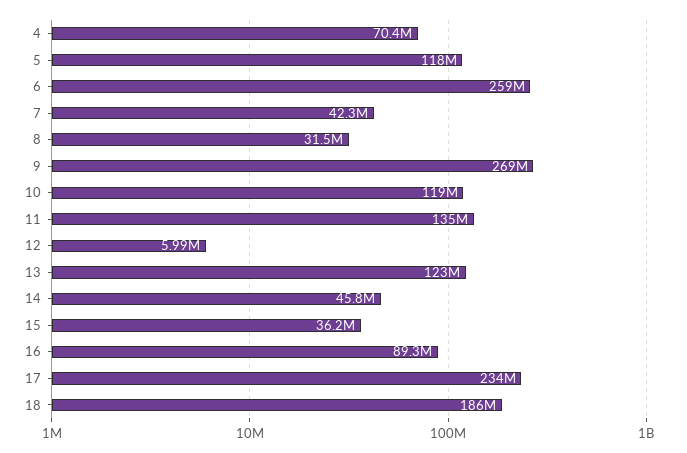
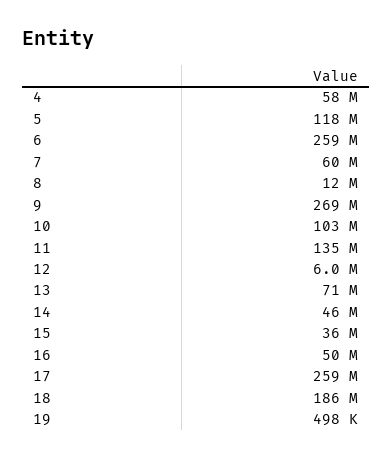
4: 70400000 -> 58000000
7: 42300000 -> 60000000
8: 31500000 -> 12000000
10: 119000000 -> 103000000
13: 123000000 -> 71000000
16: 89300000 -> 50000000
17: 234000000 -> 259000000
19: none -> 498000

